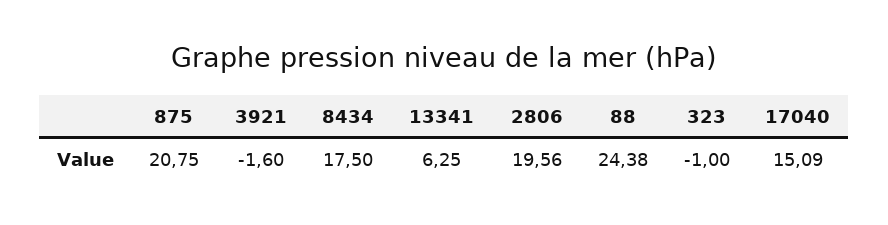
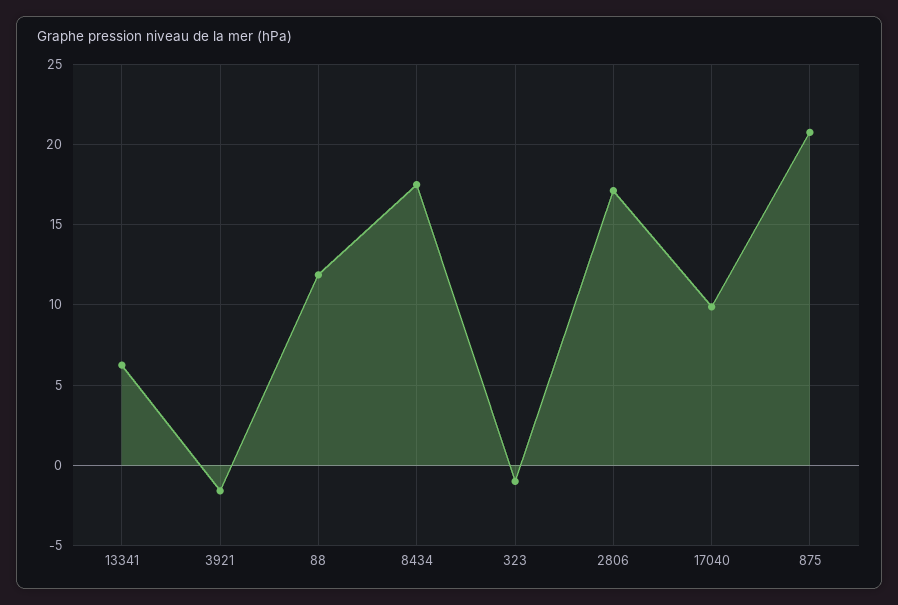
2806: 19.56 -> 17
88: 24.38 -> 12
17040: 15.09 -> 10

